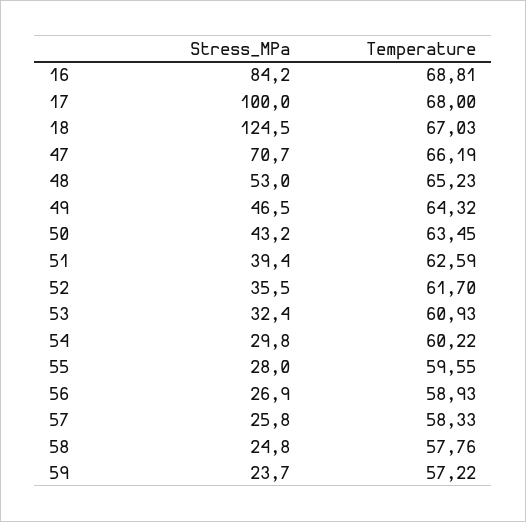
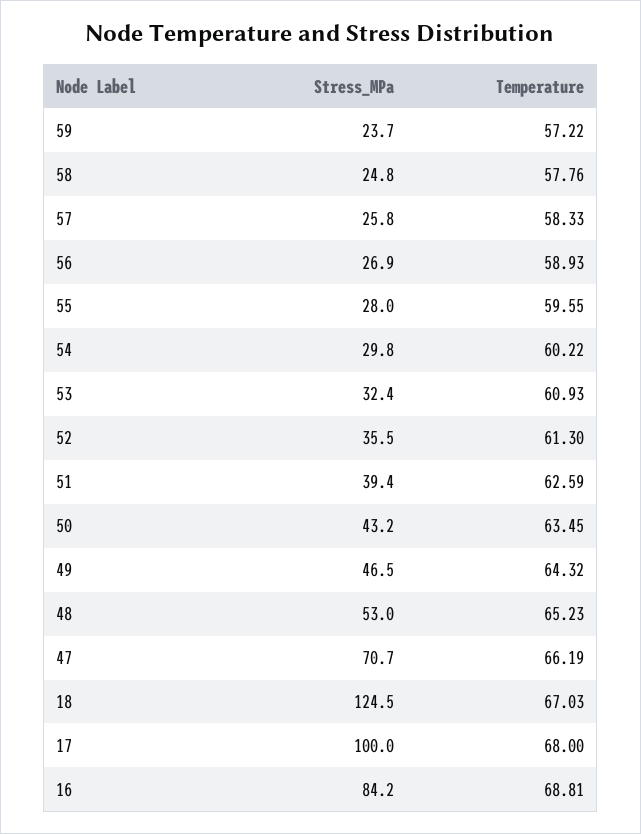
Temperature, 52: 61.7 -> 61.3

